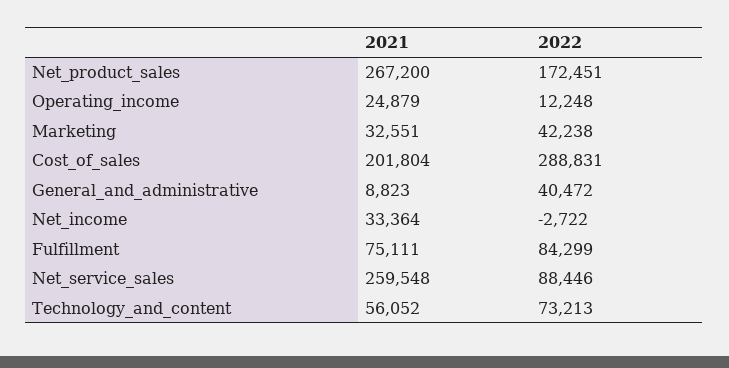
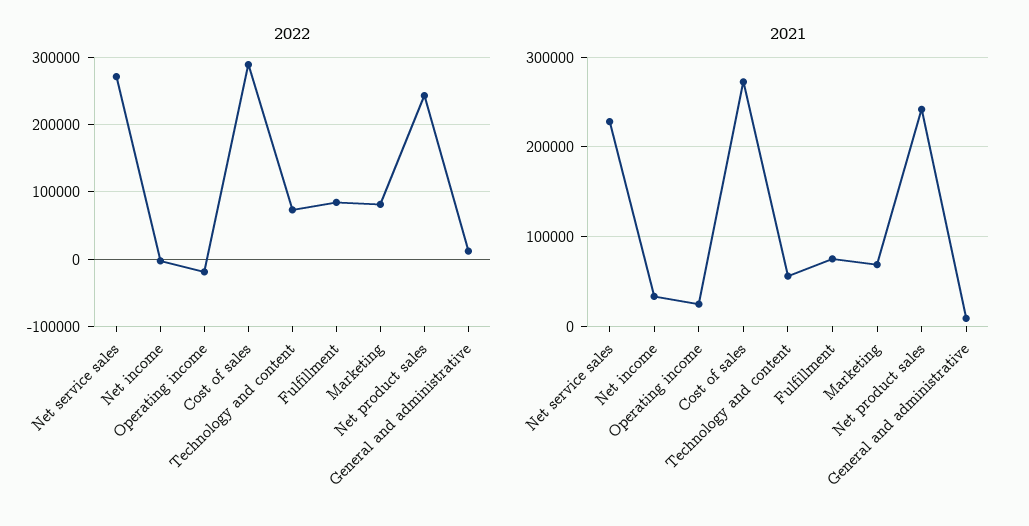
2021, Net_product_sales: 267200 -> 240000
2022, Net_product_sales: 172451 -> 240000
2022, Operating_income: 12248 -> -20000
2021, Marketing: 32551 -> 70000
2022, Marketing: 42238 -> 80000
2021, Cost_of_sales: 201804 -> 270000
2022, General_and_administrative: 40472 -> 10000
2021, Net_service_sales: 259548 -> 230000
2022, Net_service_sales: 88446 -> 270000

